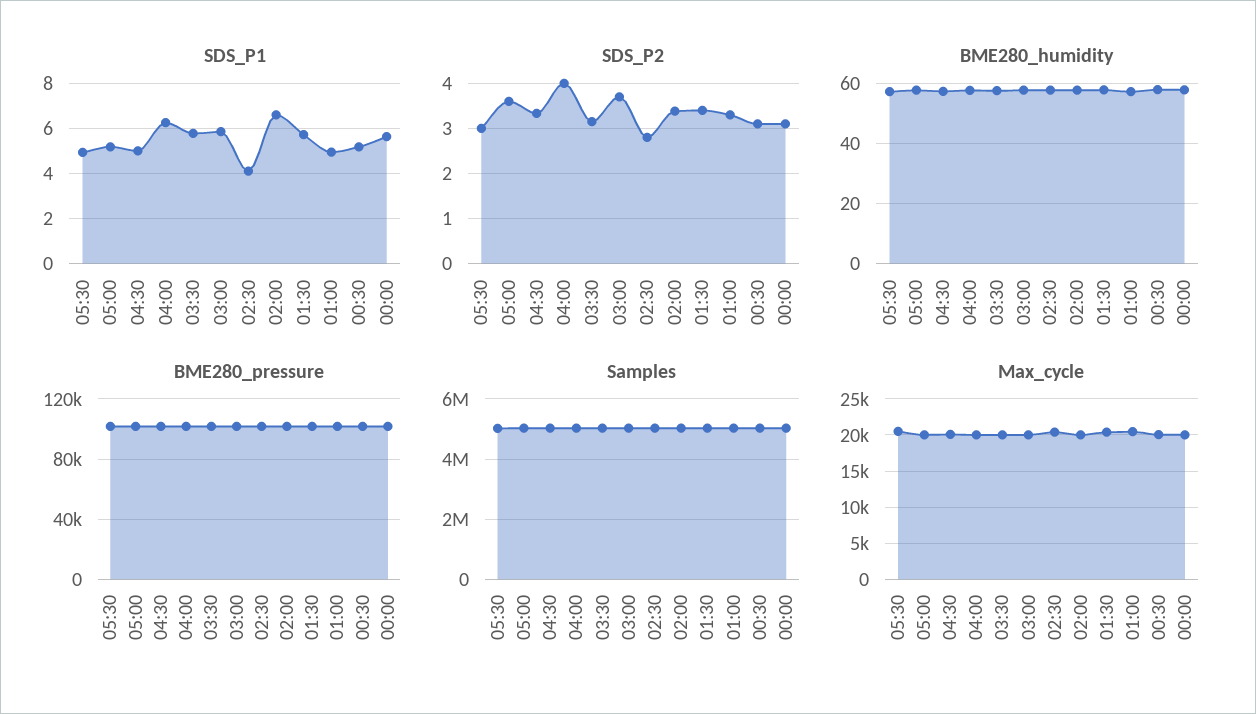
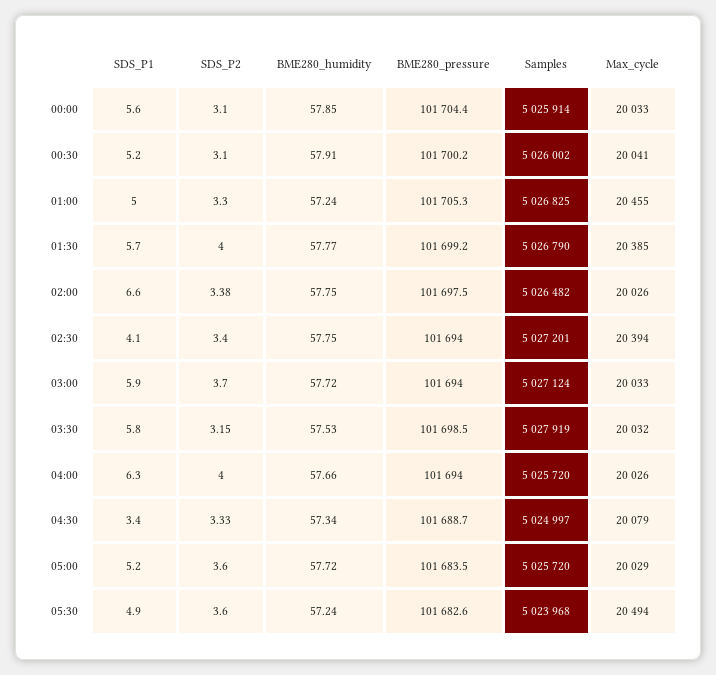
SDS_P1, 04:30: 5 -> 3.4
SDS_P2, 05:30: 3 -> 3.6
SDS_P2, 02:30: 2.8 -> 3.4
SDS_P2, 01:30: 3.4 -> 4

